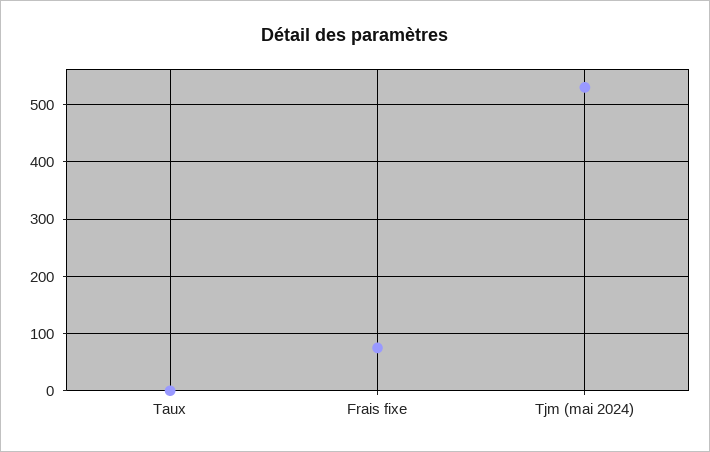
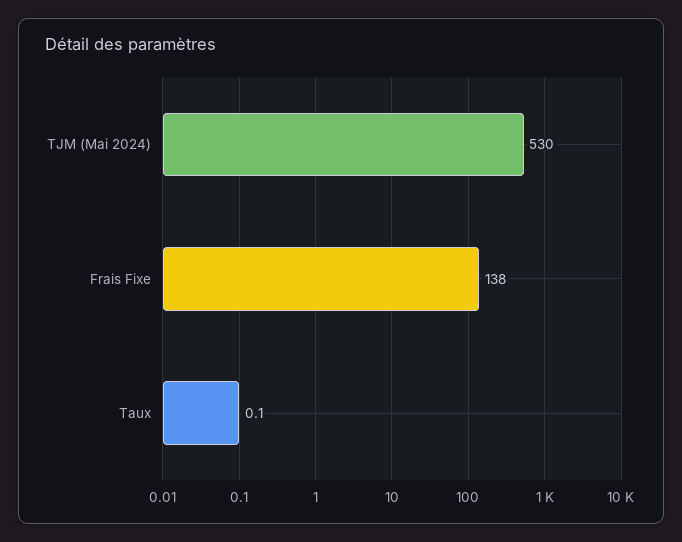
Frais fixe: 80 -> 138

